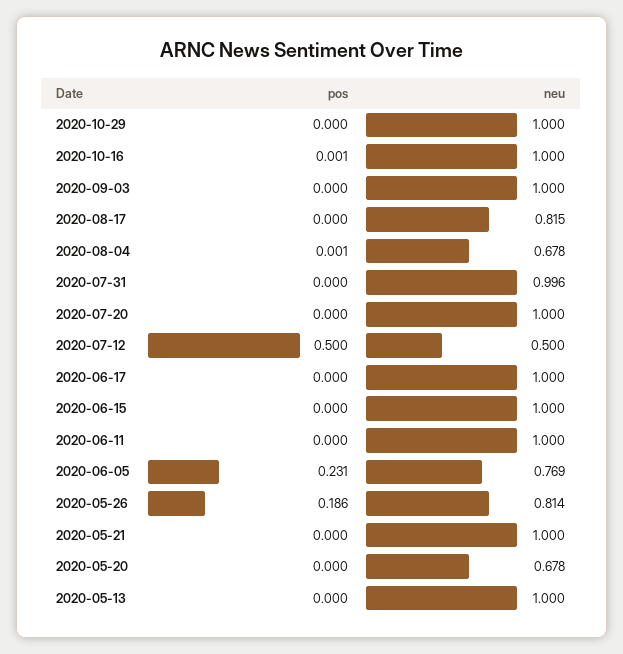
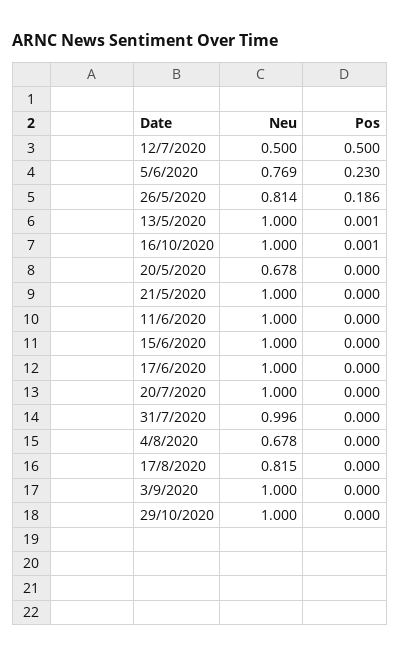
pos, 2020-08-04: 0.001 -> 0
pos, 2020-06-05: 0.231 -> 0.23
pos, 2020-05-13: 0 -> 0.001

